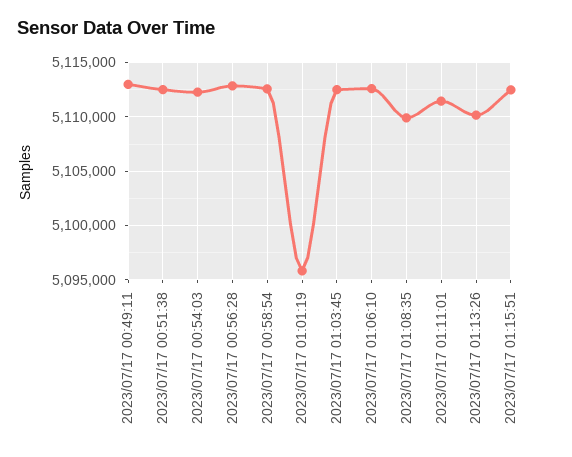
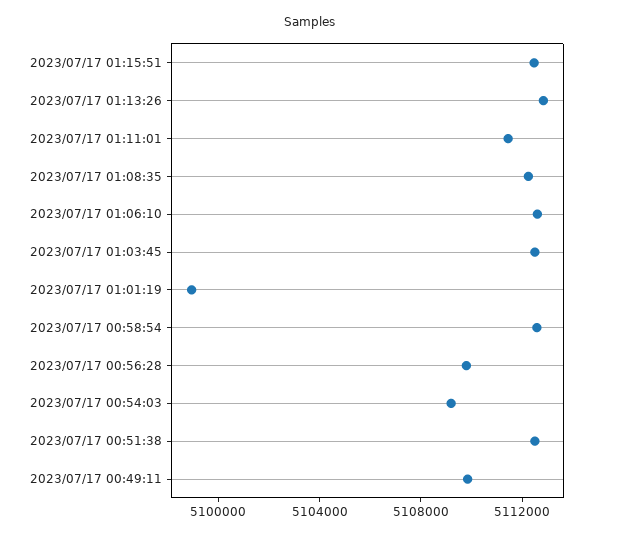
2023/07/17 00:49:11: 5113000 -> 5110000
2023/07/17 00:54:03: 5112000 -> 5109000
2023/07/17 00:56:28: 5113000 -> 5110000
2023/07/17 01:01:19: 5096000 -> 5099000
2023/07/17 01:08:35: 5110000 -> 5112000
2023/07/17 01:13:26: 5110000 -> 5113000

